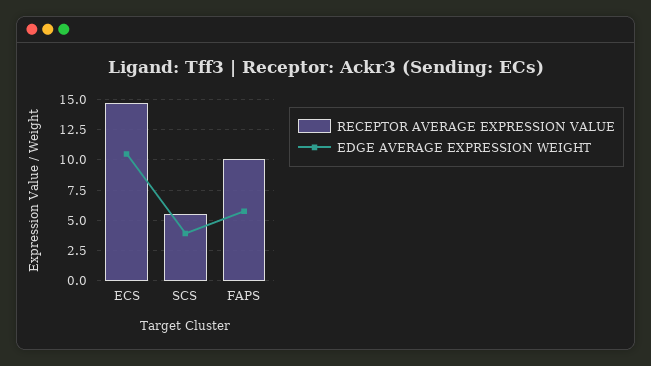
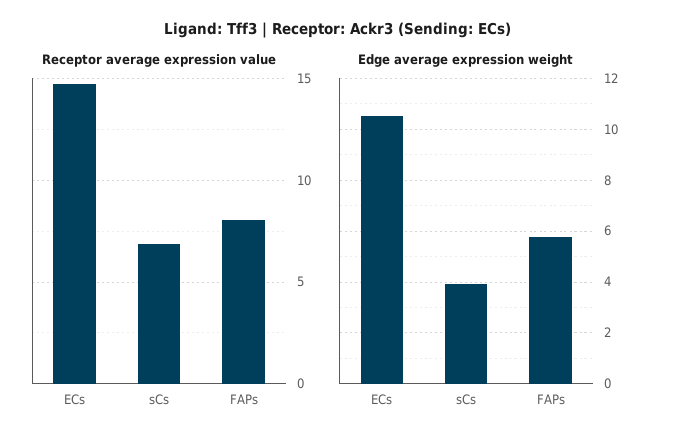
RECEPTOR AVERAGE EXPRESSION VALUE, SCS: 5.5 -> 7
RECEPTOR AVERAGE EXPRESSION VALUE, FAPS: 10 -> 8

